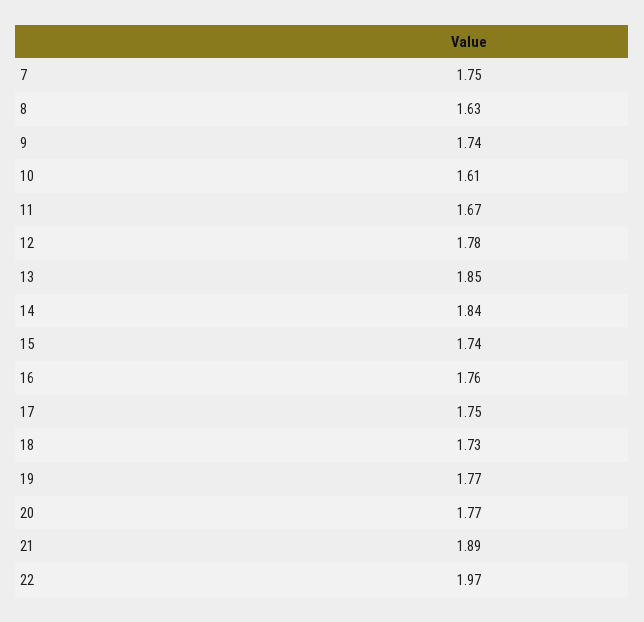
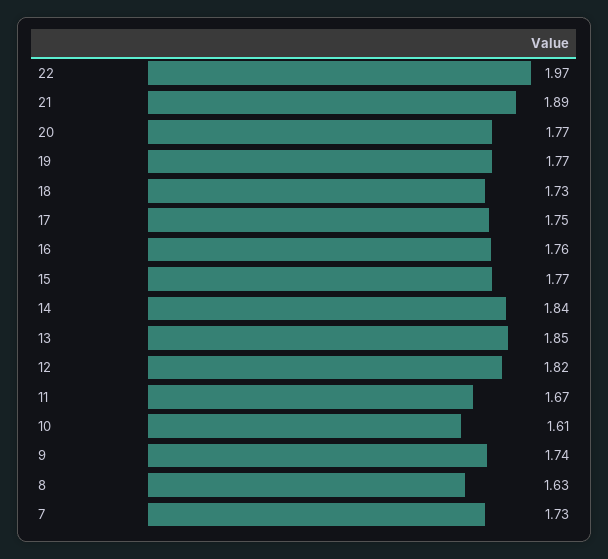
7: 1.75 -> 1.73
12: 1.78 -> 1.82
15: 1.74 -> 1.77

